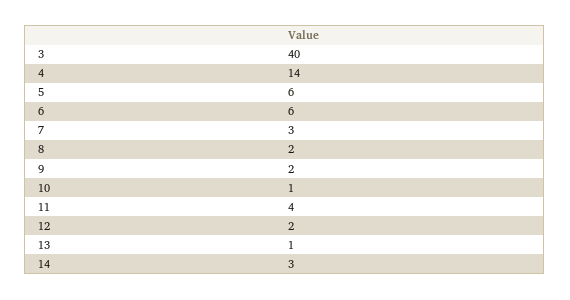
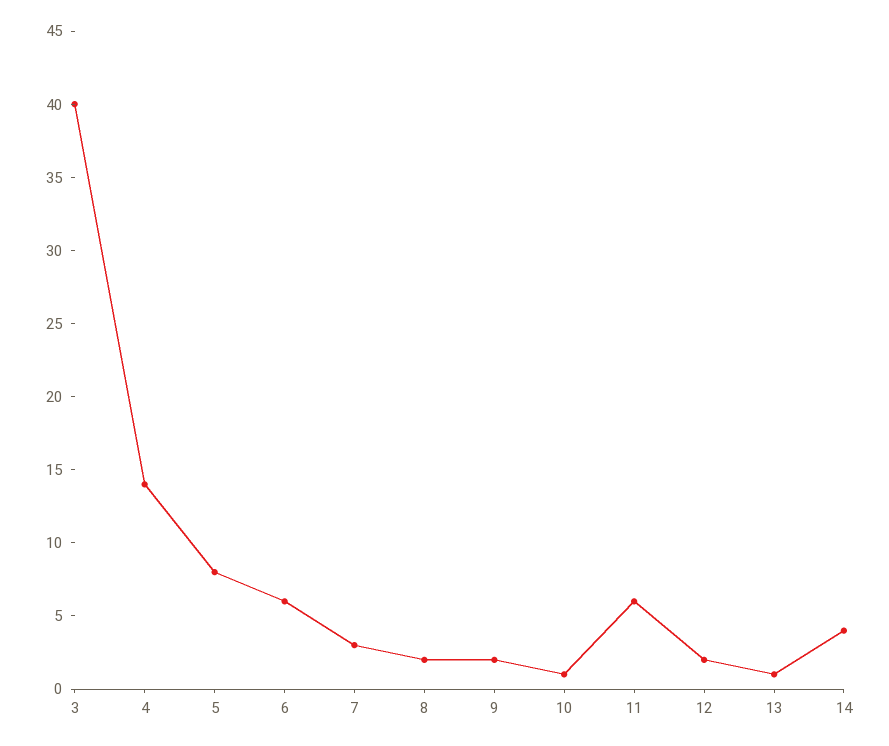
5: 6 -> 8
11: 4 -> 6
14: 3 -> 4

